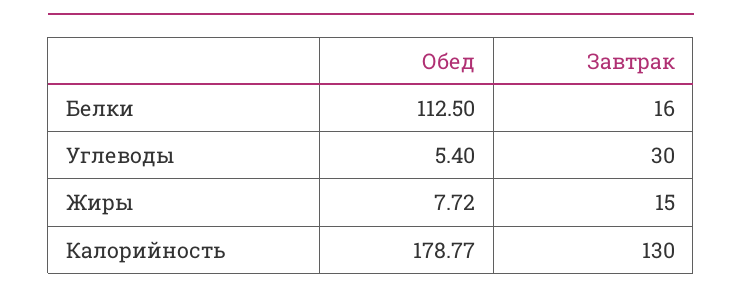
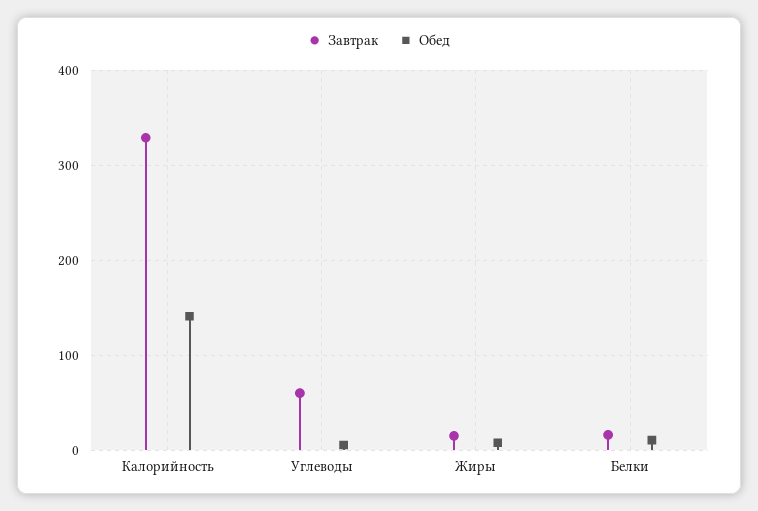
Обед, Белки: 112.5 -> 10
Завтрак, Углеводы: 30 -> 60
Обед, Калорийность: 178.77 -> 140
Завтрак, Калорийность: 130 -> 330

